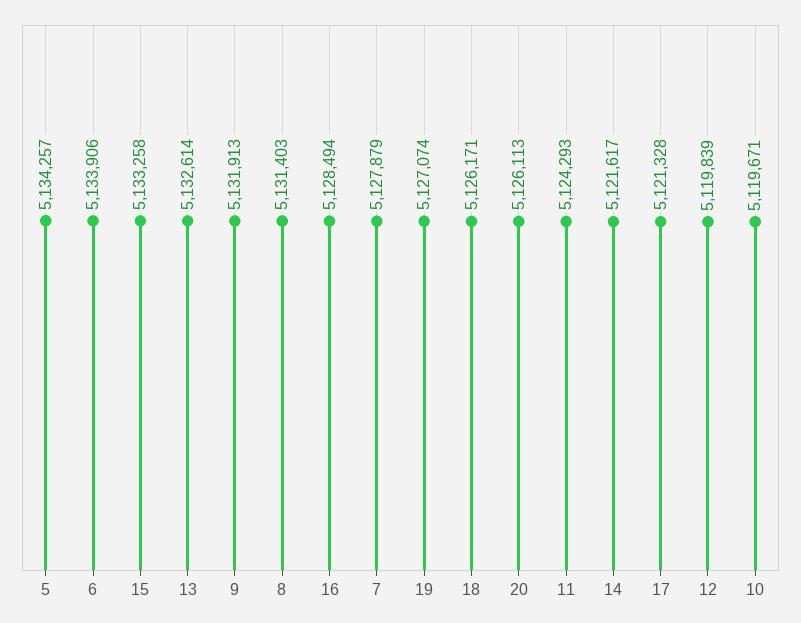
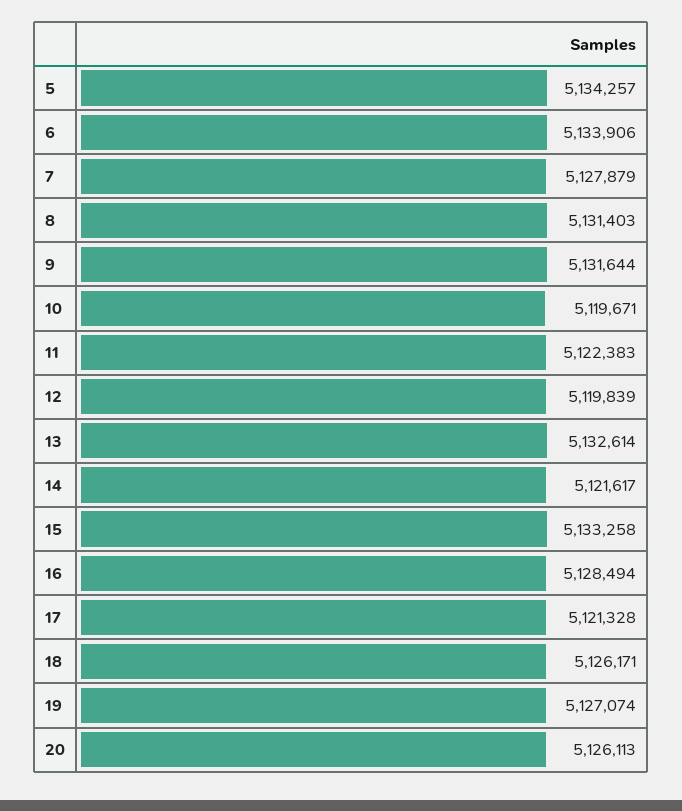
9: 5131913 -> 5131644
11: 5124293 -> 5122383

